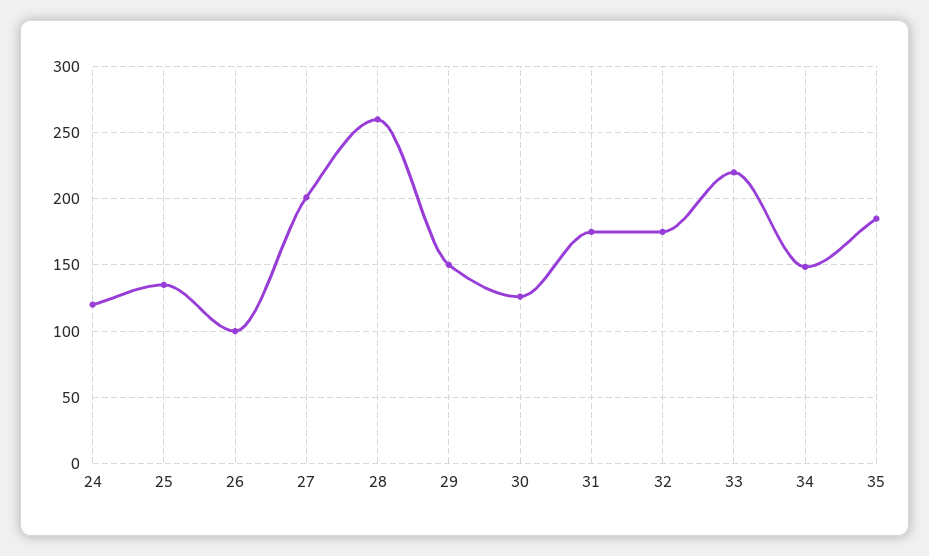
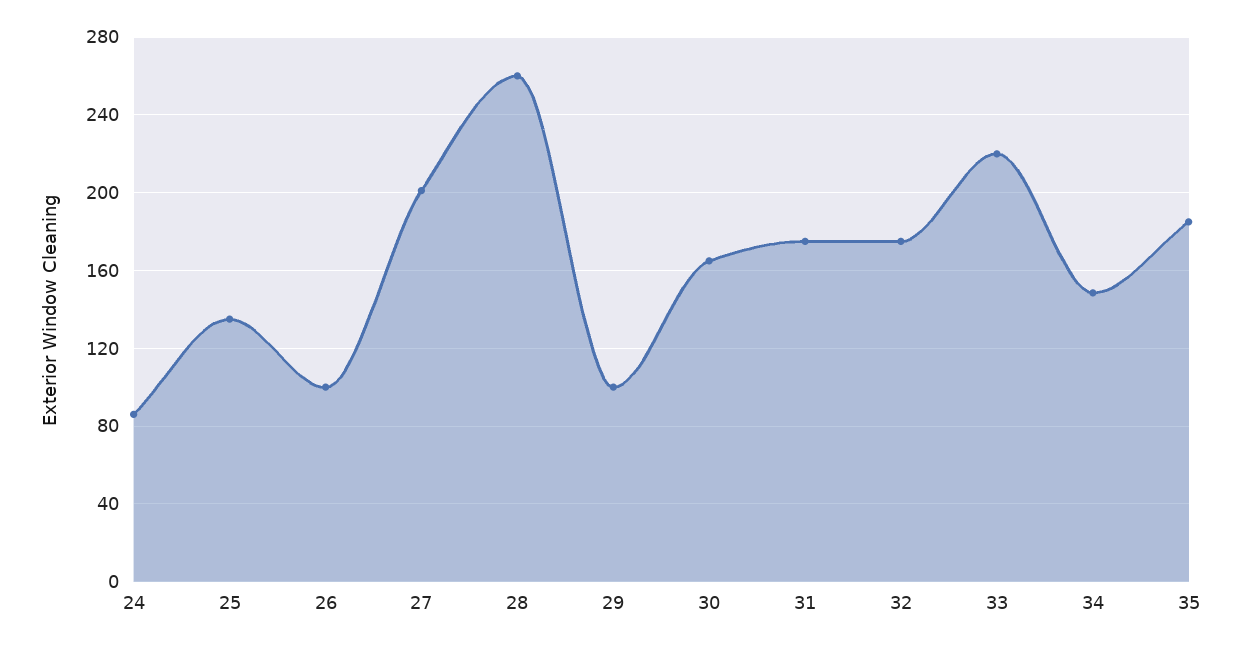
24: 120 -> 85
29: 150 -> 100
30: 125 -> 165

